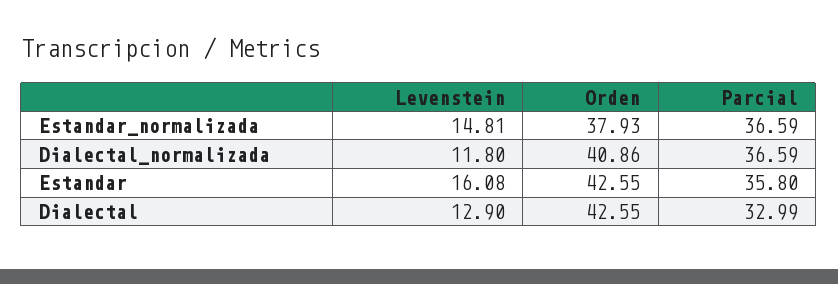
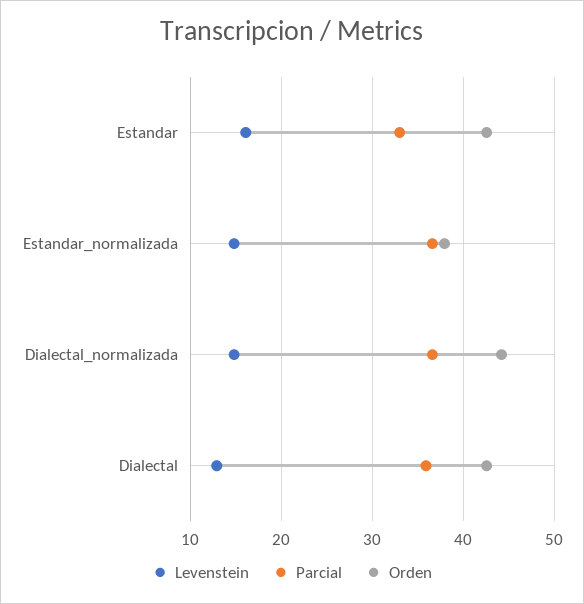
Levenstein, Dialectal_normalizada: 11.8 -> 15
Orden, Dialectal_normalizada: 40.86 -> 44
Parcial, Estandar: 35.8 -> 33
Parcial, Dialectal: 32.99 -> 36

